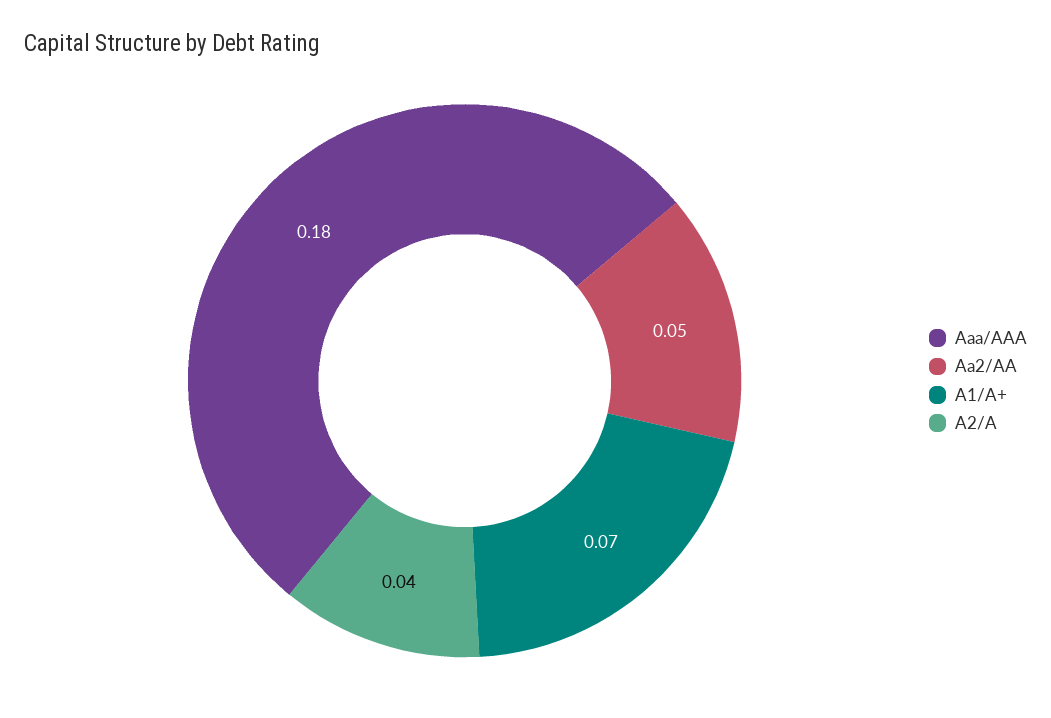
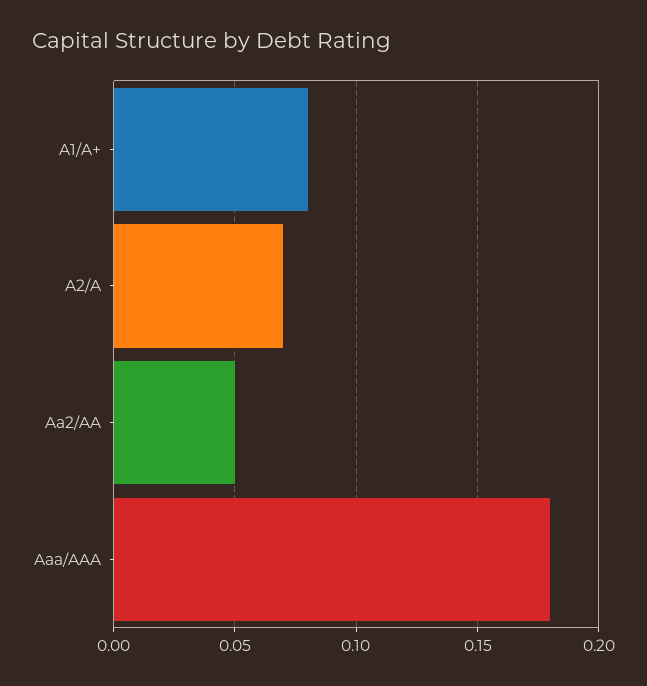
A1/A+: 0.07 -> 0.08
A2/A: 0.04 -> 0.07

